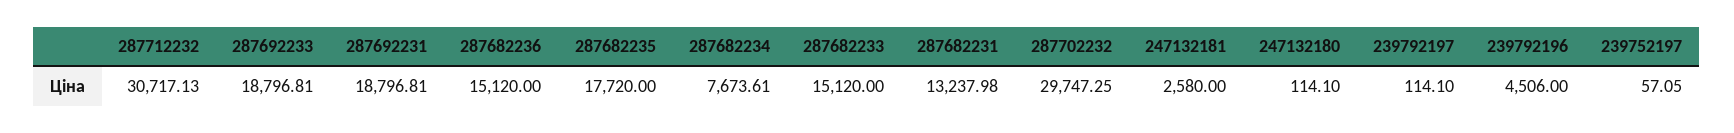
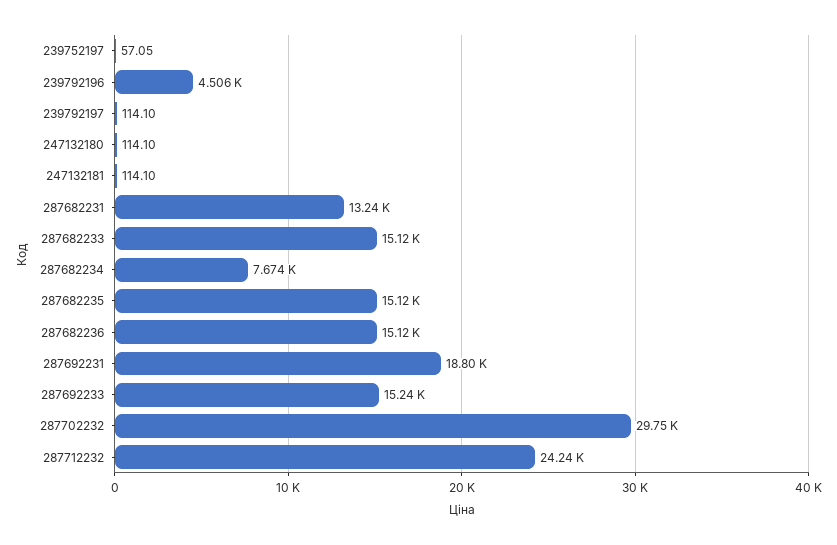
287712232: 30717.13 -> 24240
287692233: 18796.81 -> 15240
287682235: 17720 -> 15120
247132181: 2580 -> 114.1

